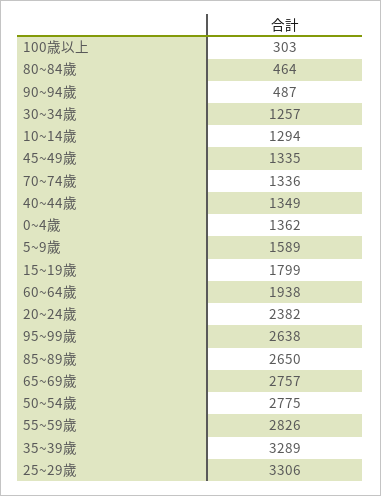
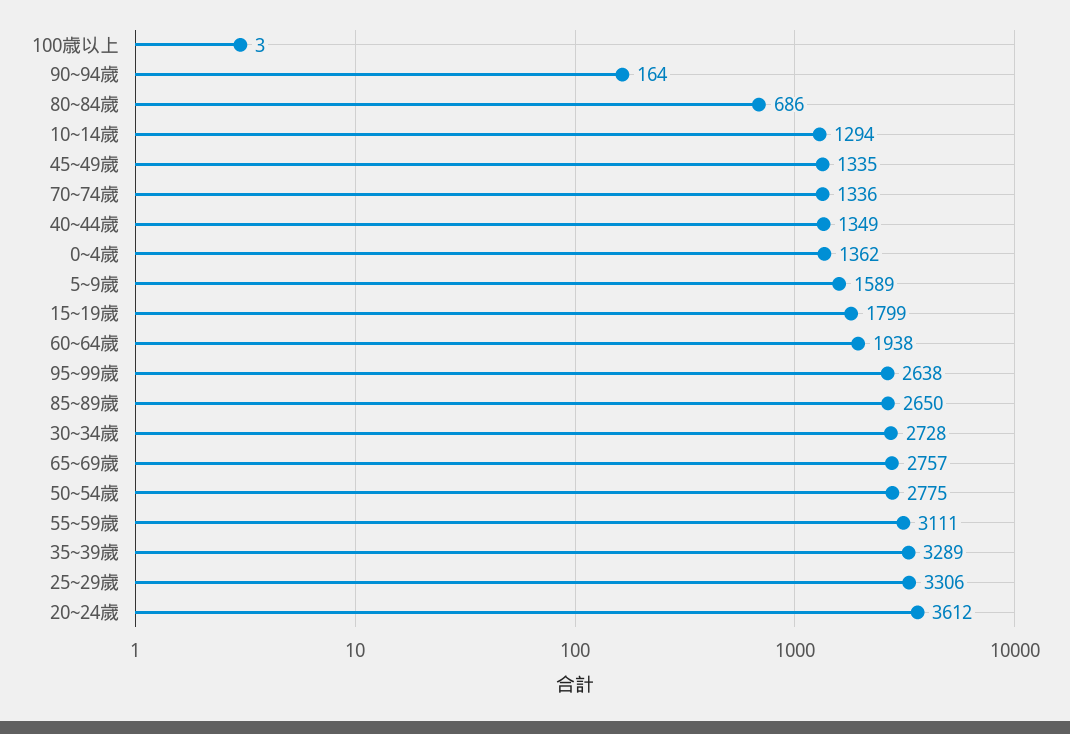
100歳以上: 303 -> 3
80~84歲: 464 -> 686
90~94歲: 487 -> 164
30~34歲: 1257 -> 2728
20~24歲: 2382 -> 3612
55~59歲: 2826 -> 3111

